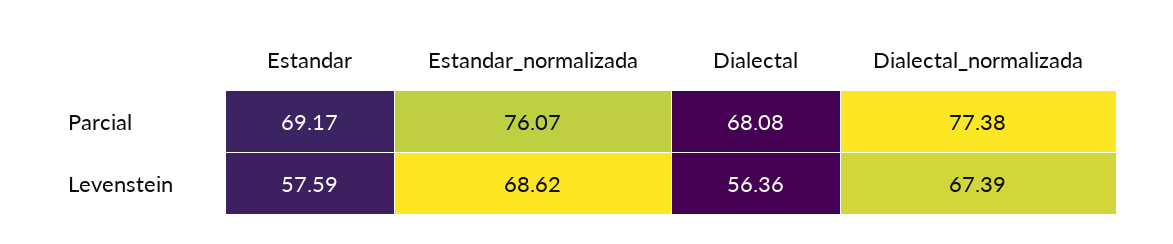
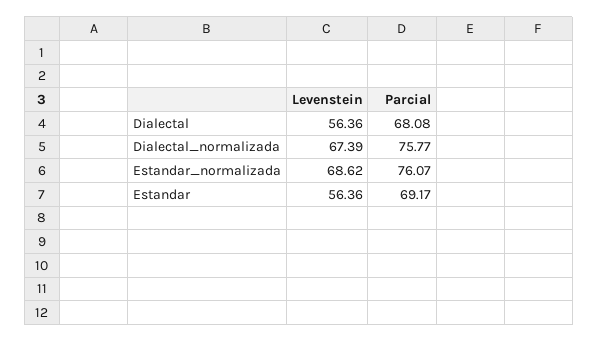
Dialectal_normalizada, Parcial: 77.38 -> 75.77
Estandar, Levenstein: 57.59 -> 56.36

